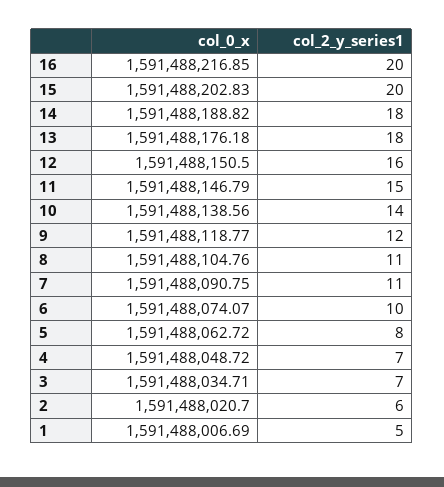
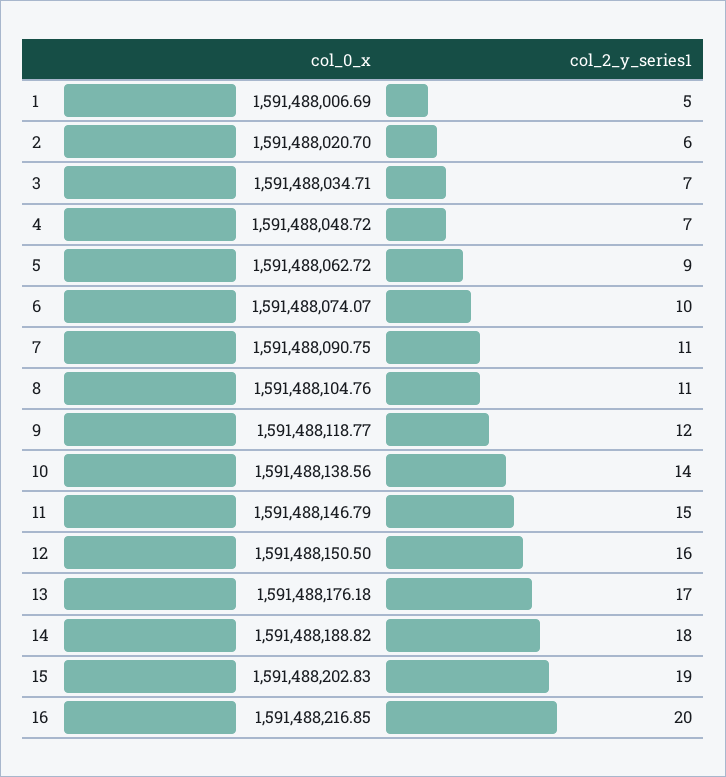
col_2_y_series1, 15: 20 -> 19
col_2_y_series1, 13: 18 -> 17
col_2_y_series1, 5: 8 -> 9

